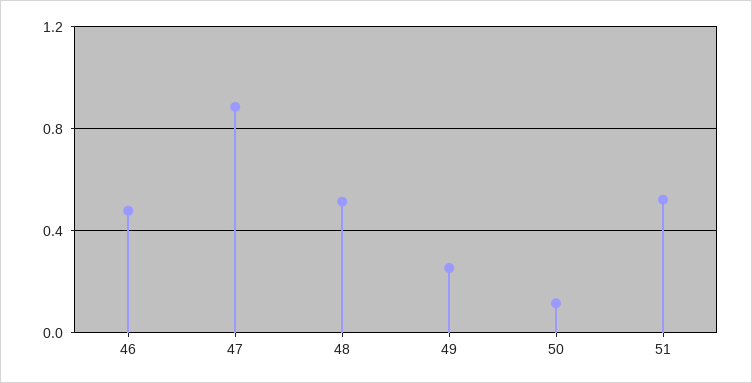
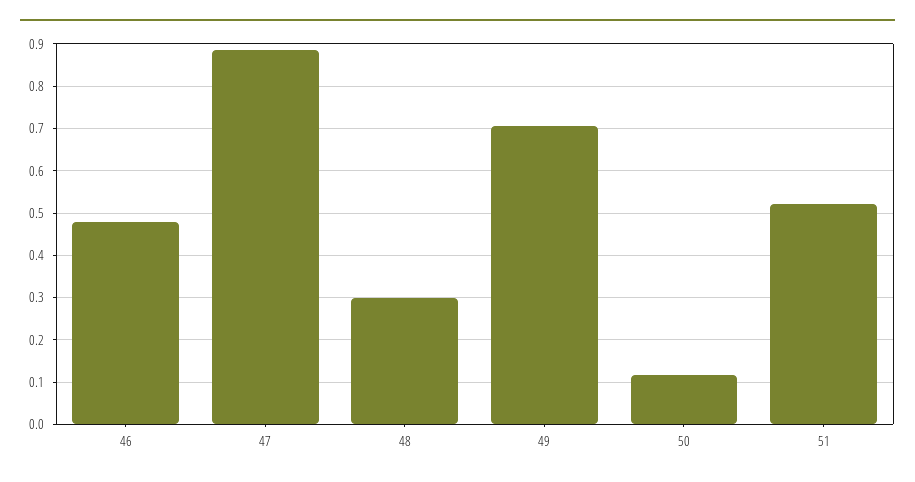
48: 0.5 -> 0.3
49: 0.25 -> 0.7

